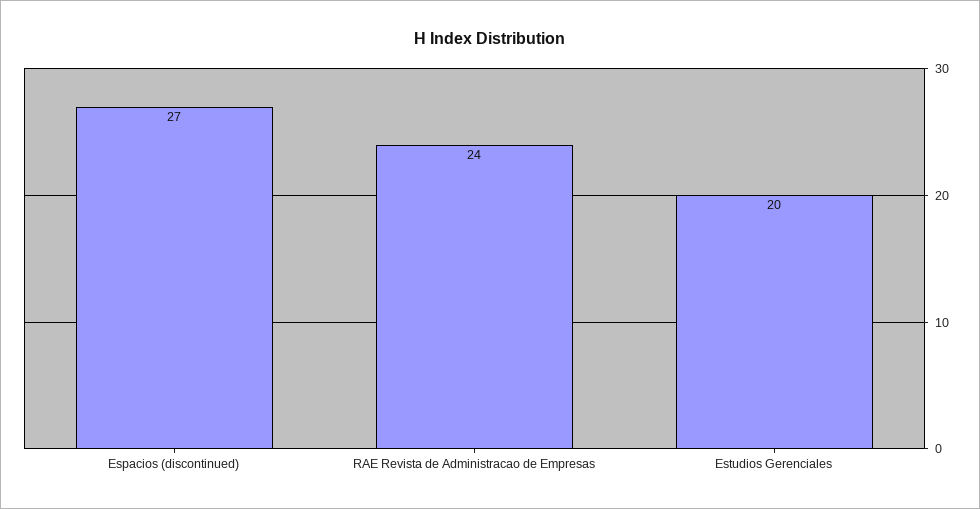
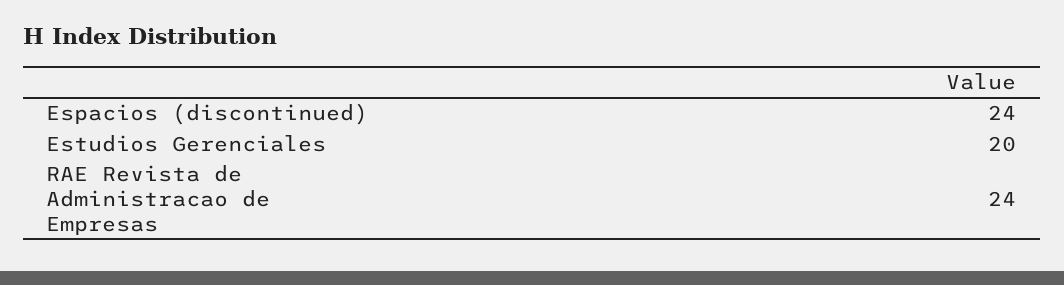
Espacios (discontinued): 27 -> 24

